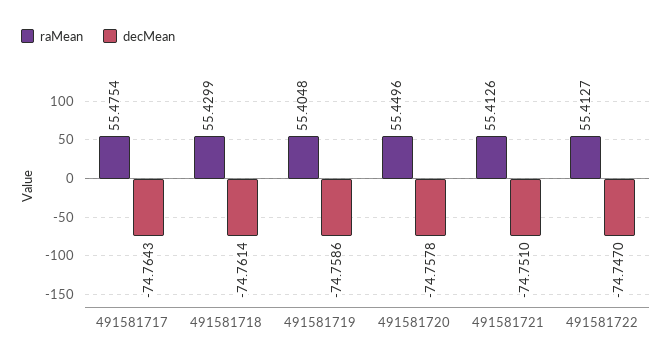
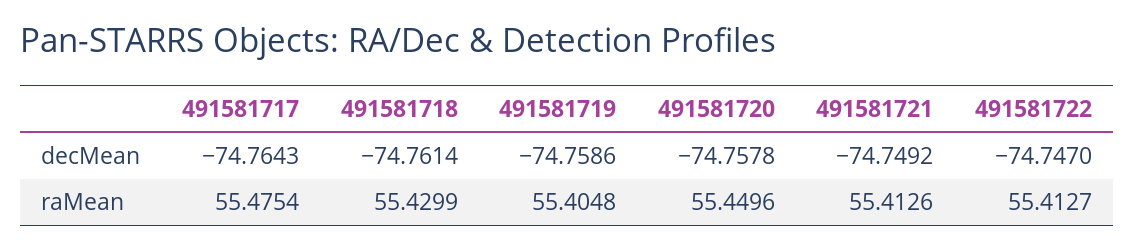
decMean, 491581721: -74.751 -> -74.7492

